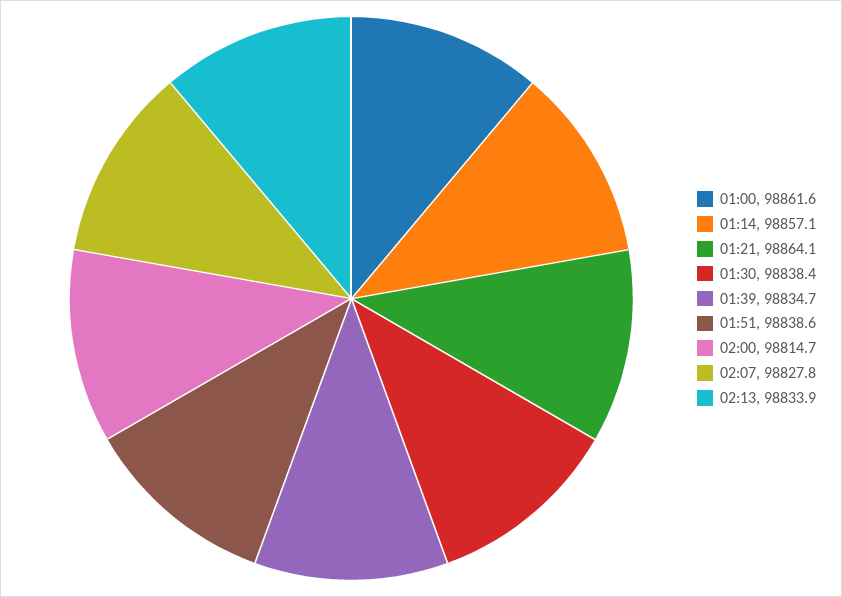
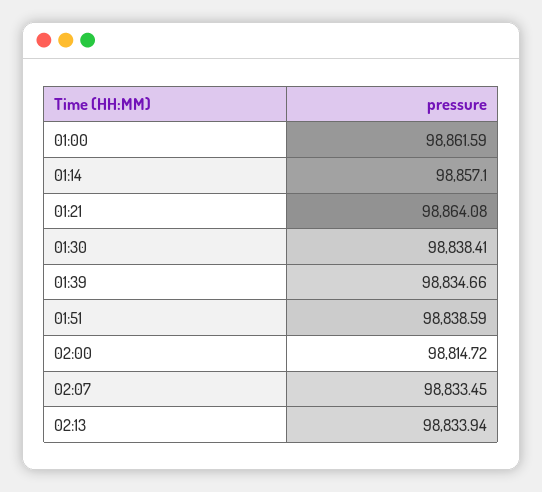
02:07: 98827.8 -> 98833.45

